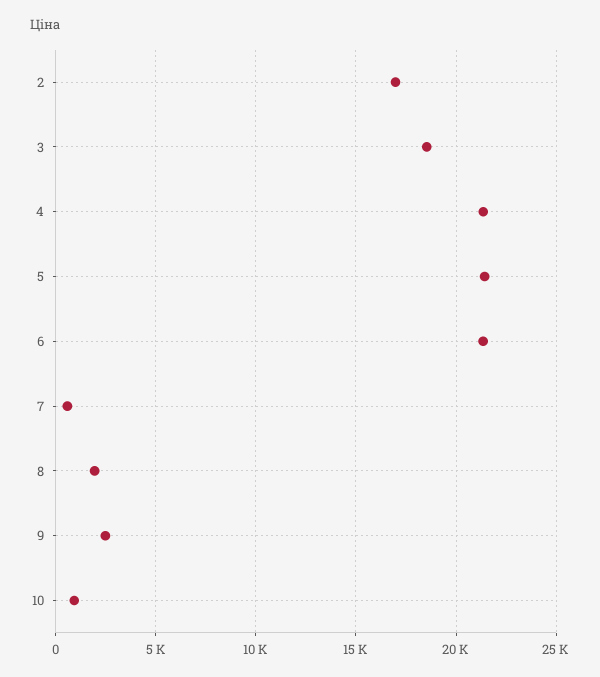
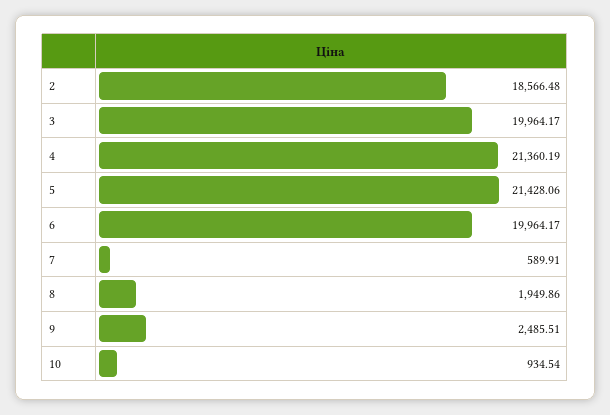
2: 17000 -> 18566.48
3: 18500 -> 19964.17
6: 21500 -> 19964.17

